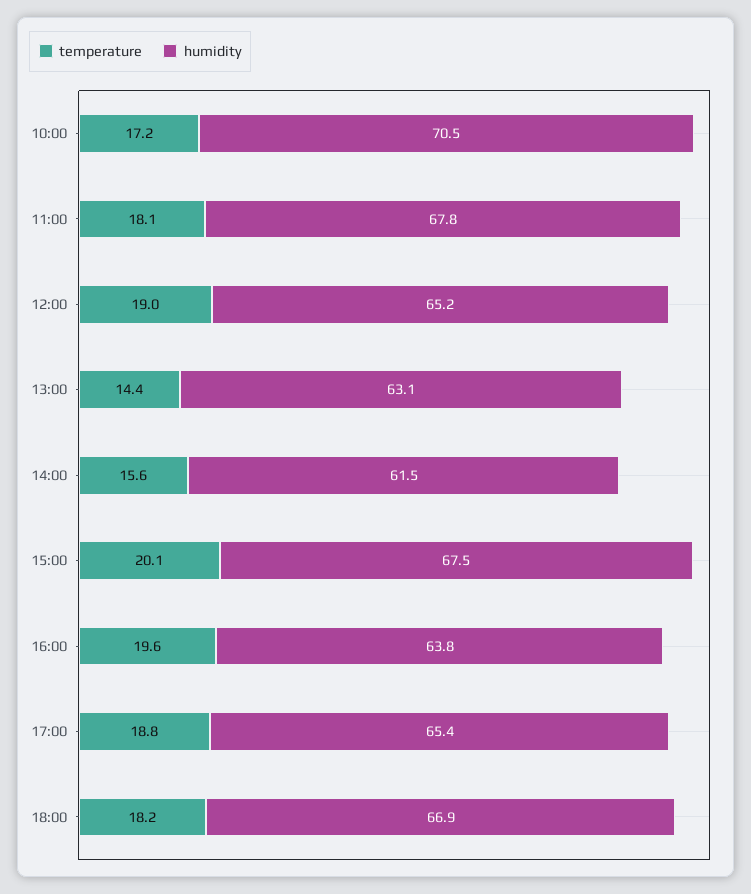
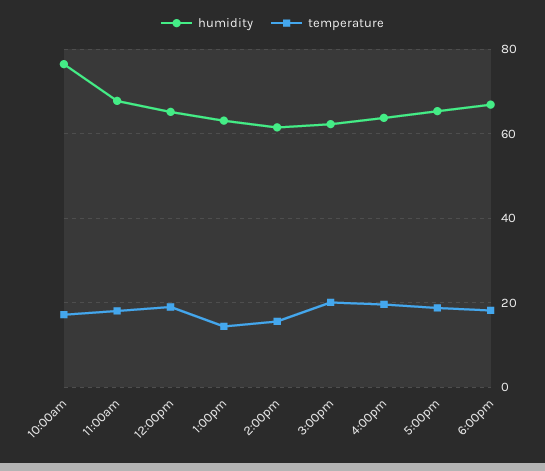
humidity, 10:00: 70.5 -> 76
humidity, 15:00: 67.5 -> 62

